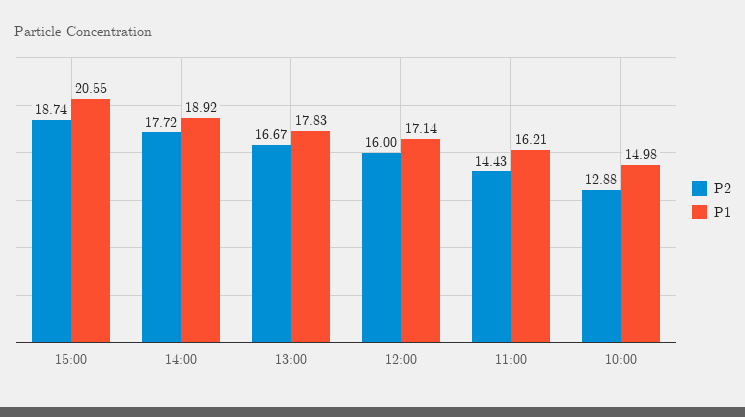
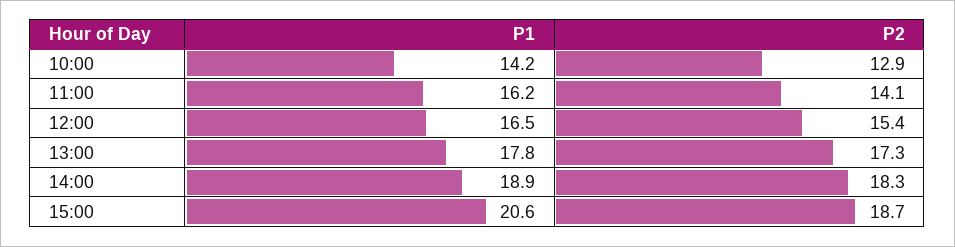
P2, 14:00: 17.72 -> 18.3
P2, 13:00: 16.67 -> 17.3
P2, 12:00: 16 -> 15.4
P1, 12:00: 17.14 -> 16.5
P2, 11:00: 14.43 -> 14.1
P1, 10:00: 14.98 -> 14.2

